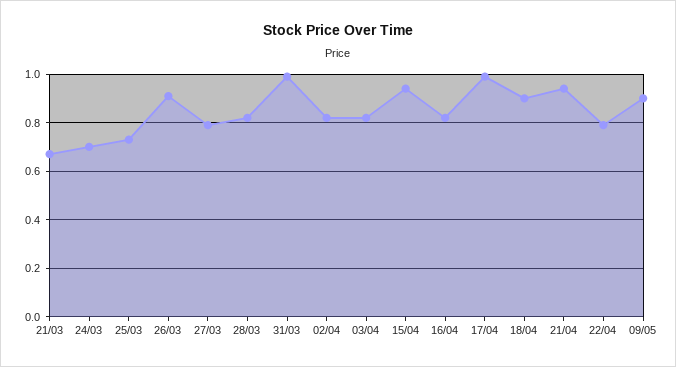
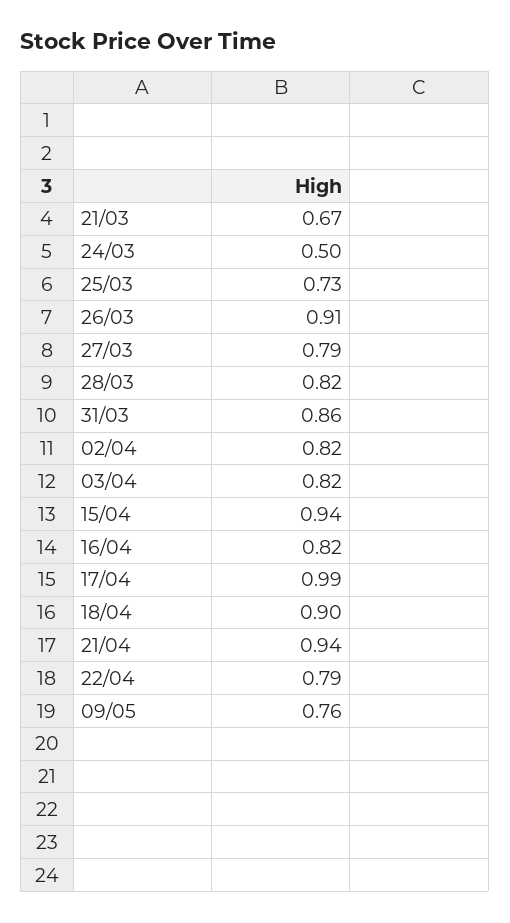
24/03: 0.7 -> 0.5
31/03: 1 -> 0.86
09/05: 0.9 -> 0.76

